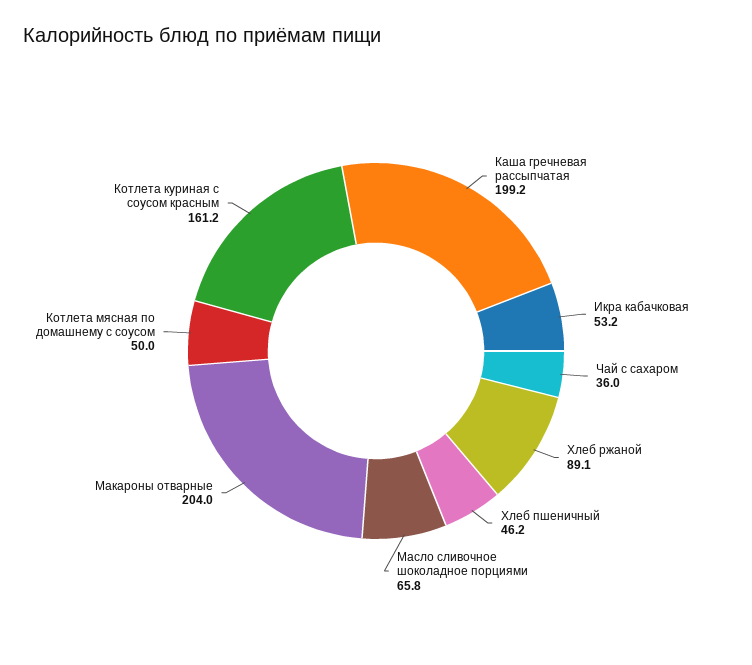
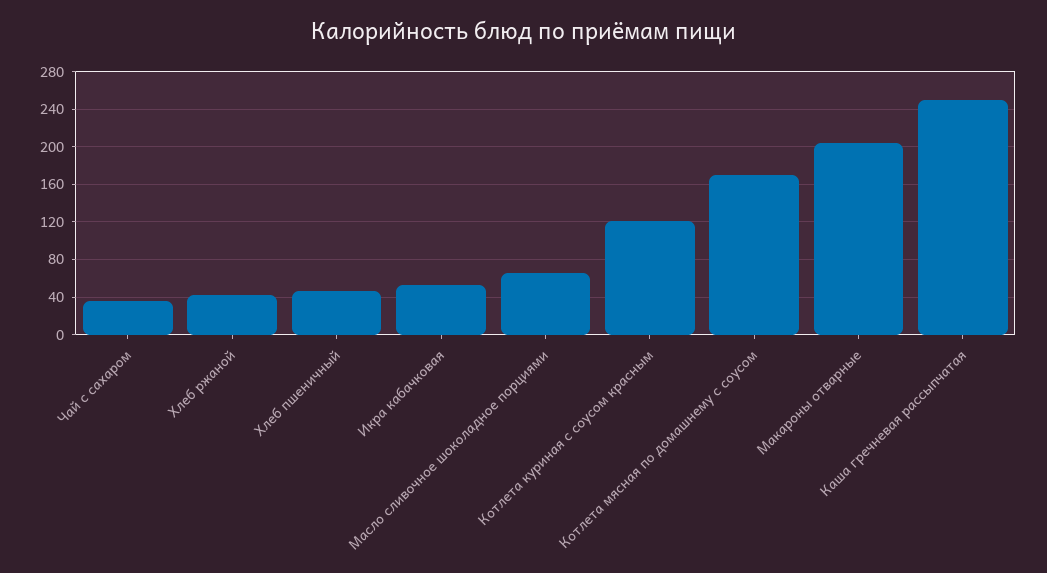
Каша гречневая рассыпчатая: 199.2 -> 250
Хлеб ржаной: 89.1 -> 40
Котлета мясная по домашнему с соусом: 50 -> 170
Котлета куриная с соусом красным: 161.2 -> 120

